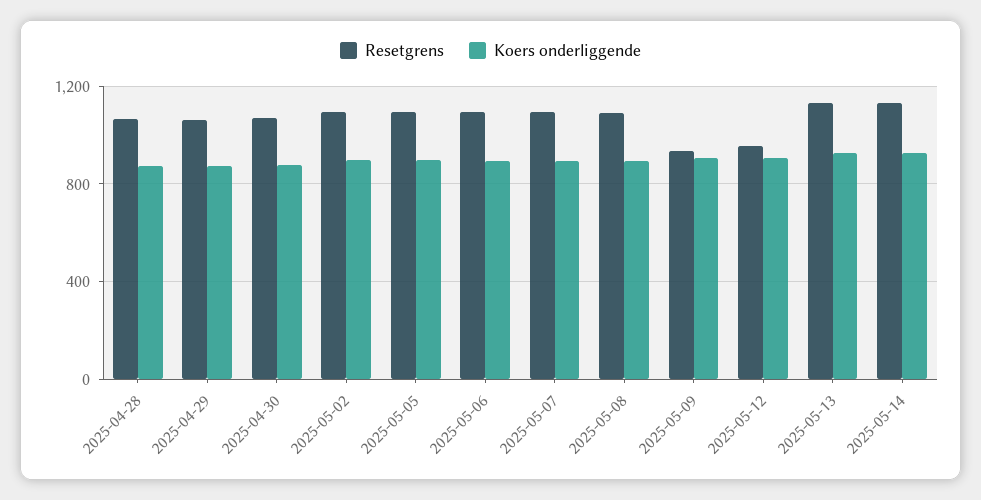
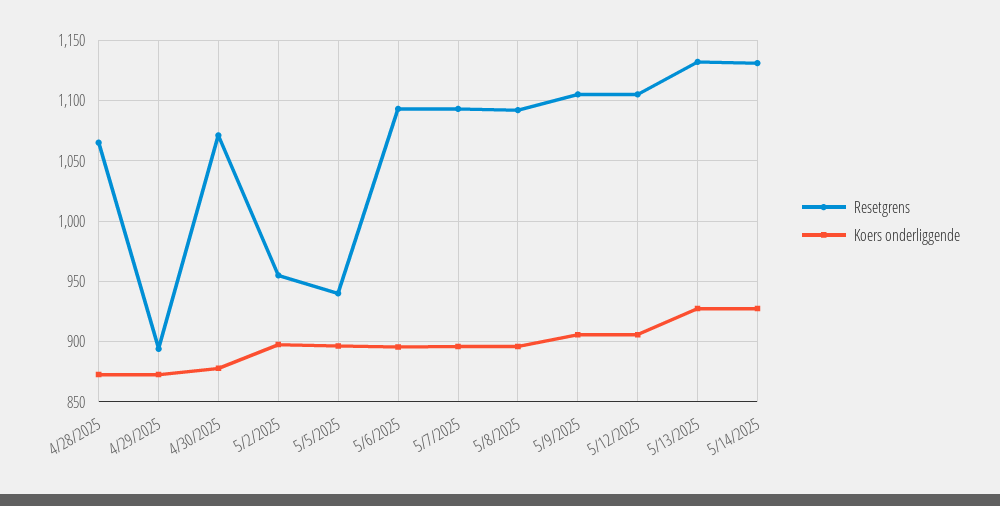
Resetgrens, 2025-04-29: 1050 -> 895
Resetgrens, 2025-05-02: 1100 -> 955
Resetgrens, 2025-05-05: 1100 -> 940
Resetgrens, 2025-05-09: 950 -> 1105
Resetgrens, 2025-05-12: 950 -> 1105

